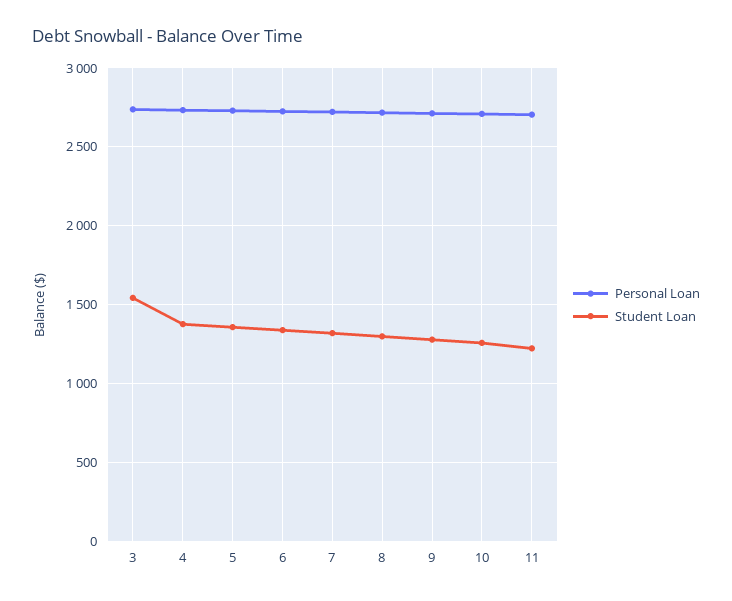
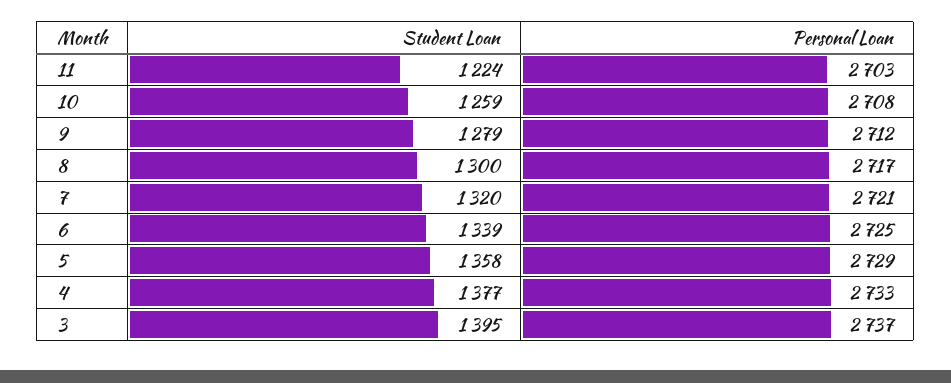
Student Loan, 3: 1550 -> 1395

